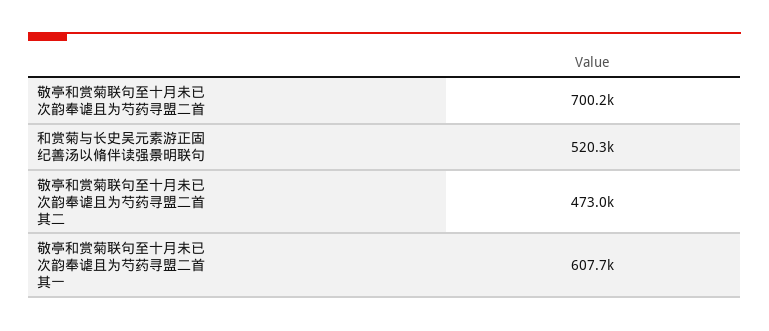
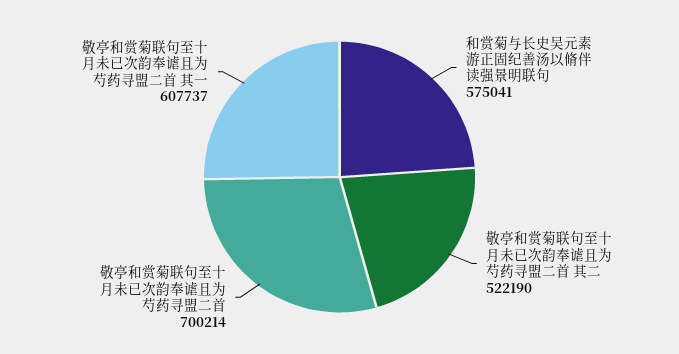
和赏菊与长史吴元素游正固纪善汤以脩伴读强景明联句: 520300 -> 575041
敬亭和赏菊联句至十月未已次韵奉谑且为芍药寻盟二首 其二: 473000 -> 522190

